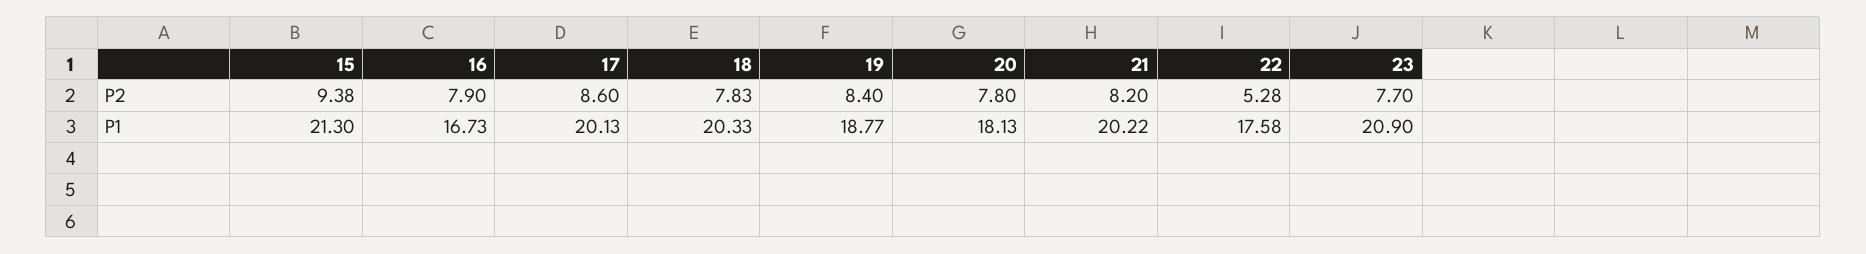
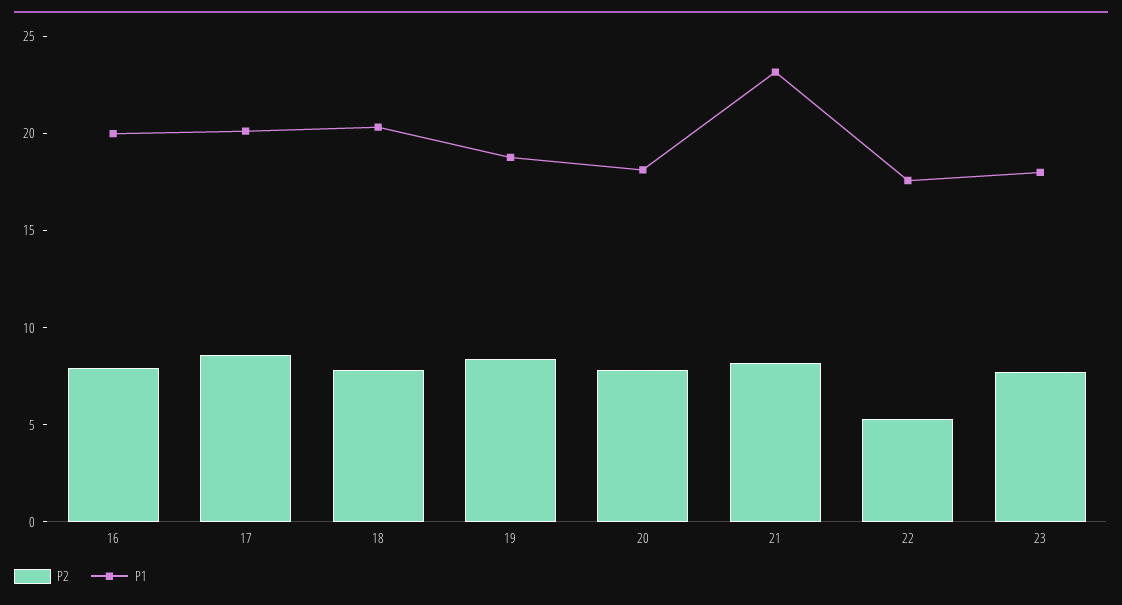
P2, 15: 9.38 -> none
P1, 15: 21.3 -> none
P1, 16: 16.73 -> 20
P1, 21: 20.22 -> 23
P1, 23: 20.9 -> 18

